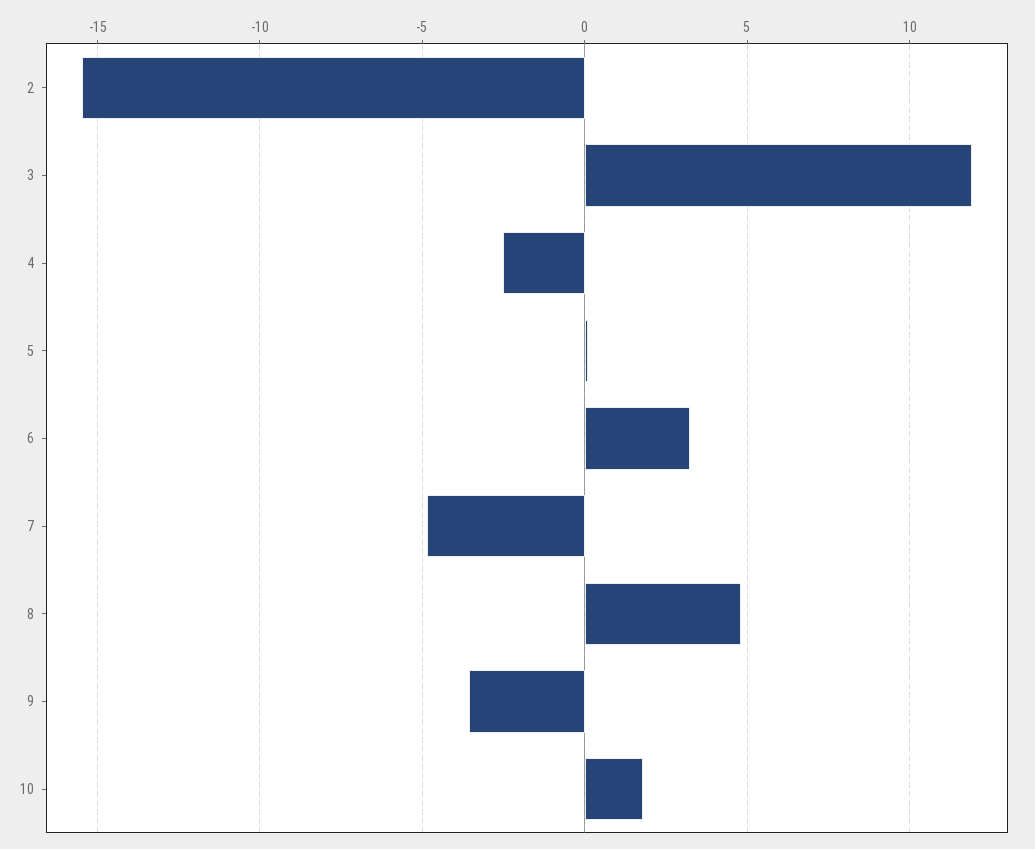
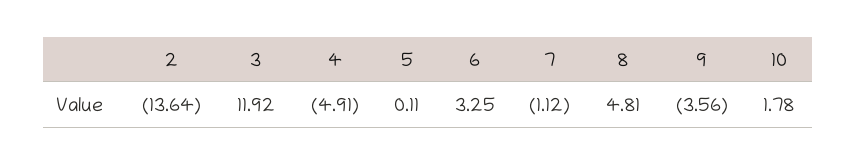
2: -15.5 -> -13.64
4: -2.5 -> -4.91
7: -5 -> -1.12

